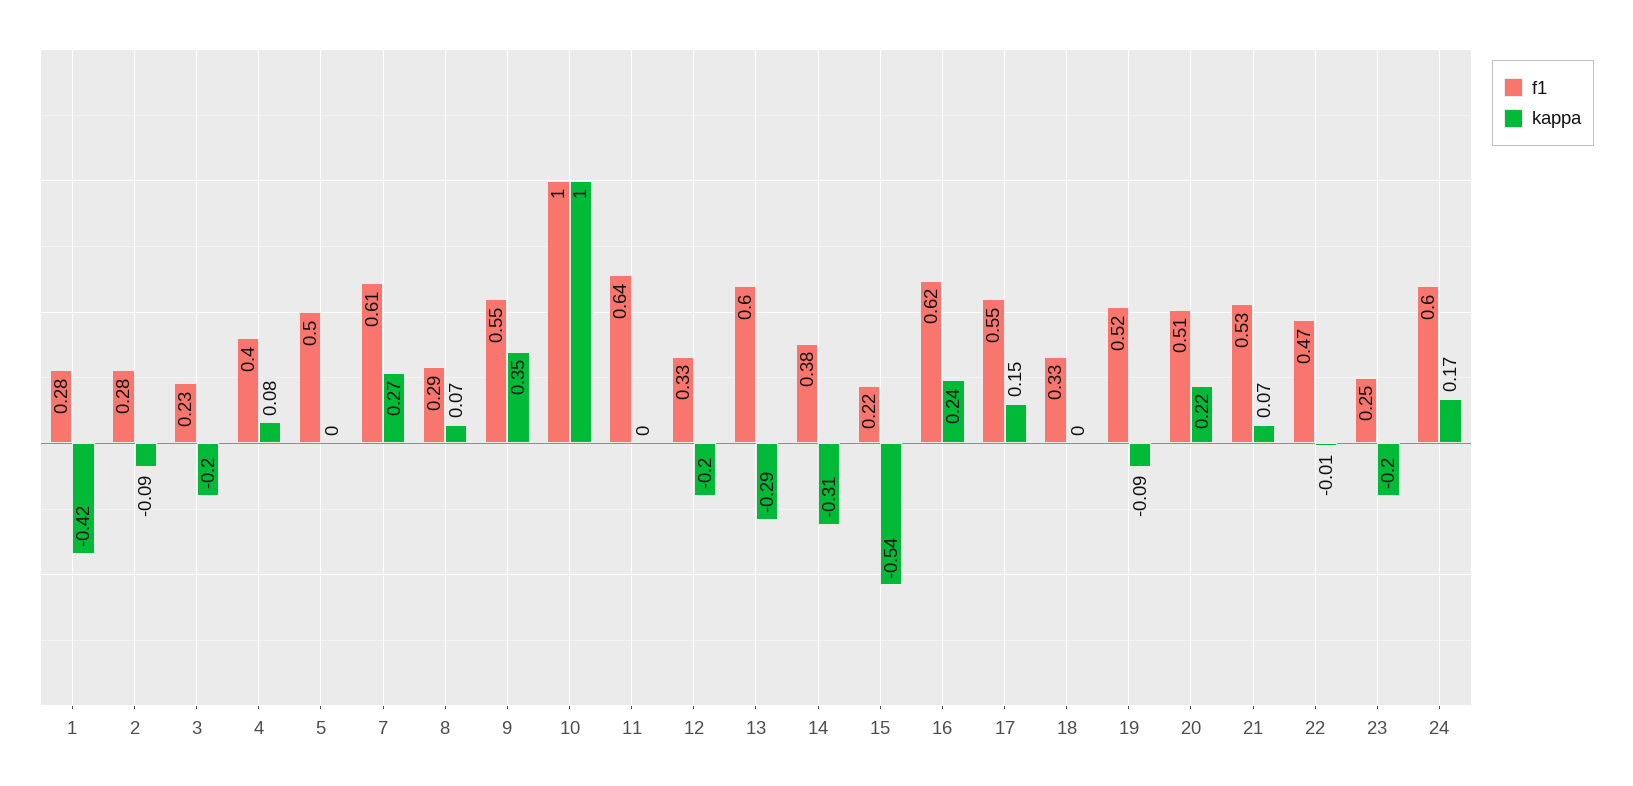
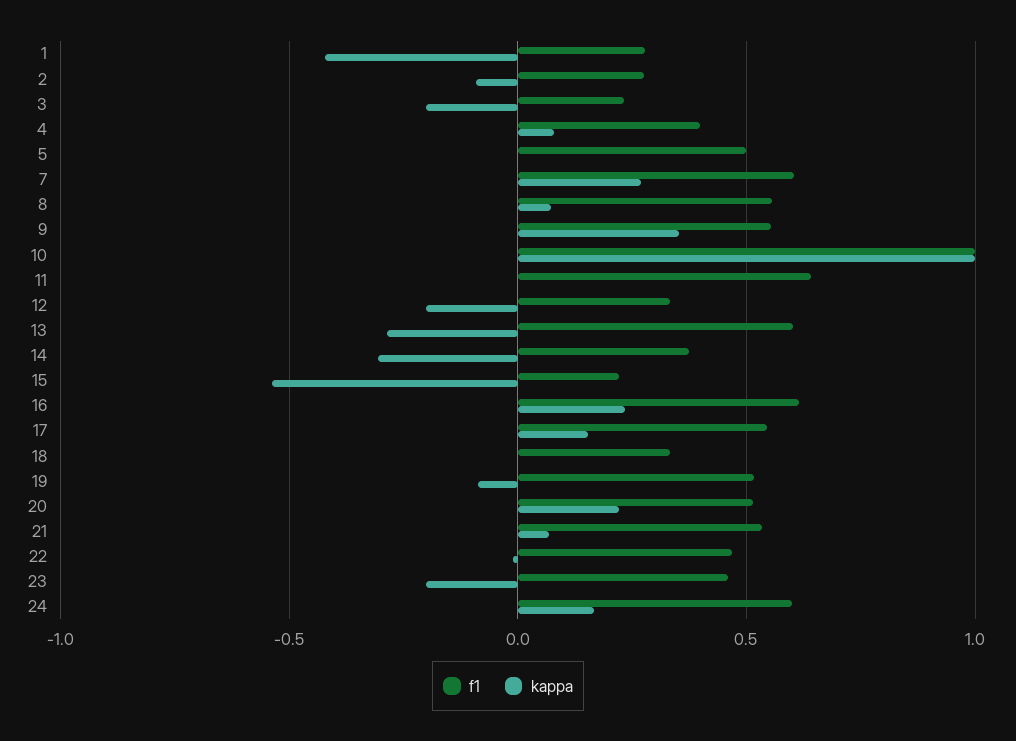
f1, 8: 0.29 -> 0.55
f1, 23: 0.25 -> 0.45

